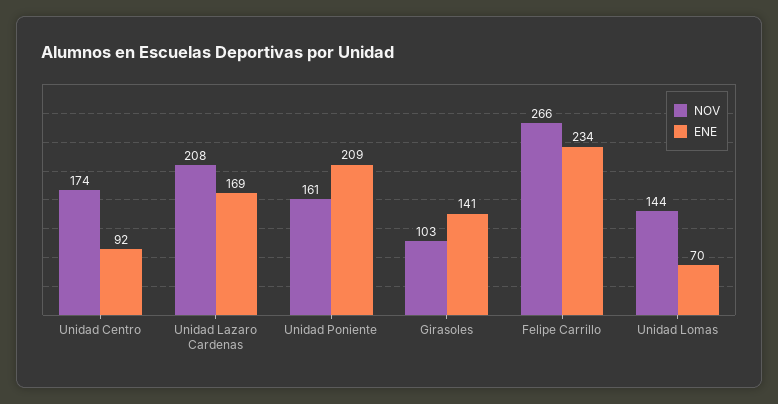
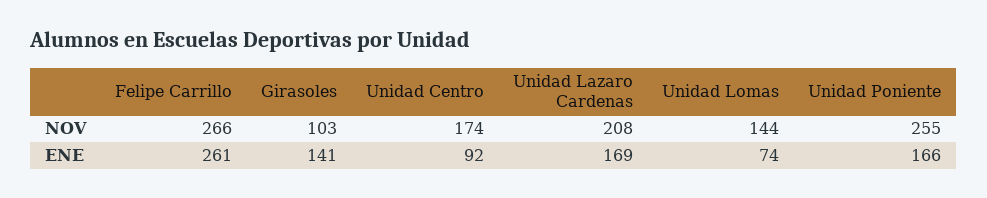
NOV, Unidad Poniente: 161 -> 255
ENE, Unidad Poniente: 209 -> 166
ENE, Felipe Carrillo: 234 -> 261
ENE, Unidad Lomas: 70 -> 74

